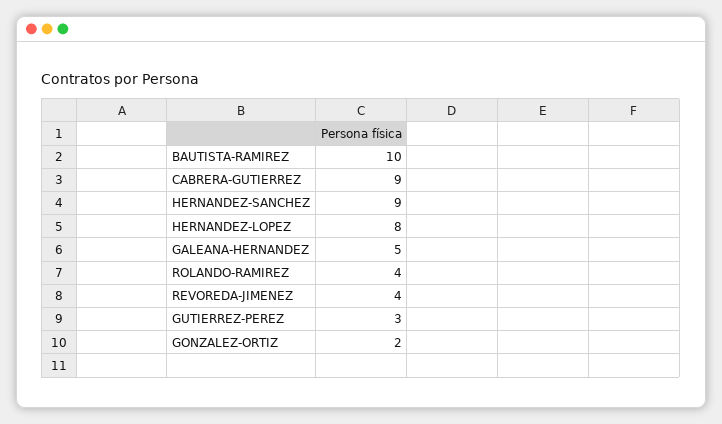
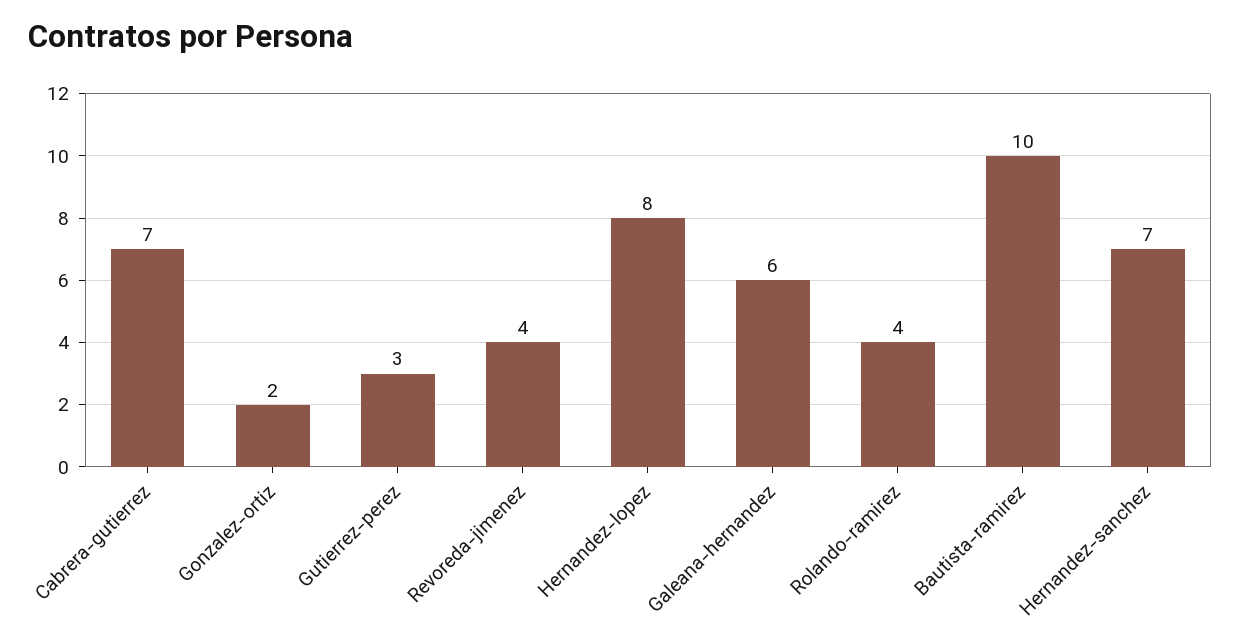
CABRERA-GUTIERREZ: 9 -> 7
HERNANDEZ-SANCHEZ: 9 -> 7
GALEANA-HERNANDEZ: 5 -> 6

